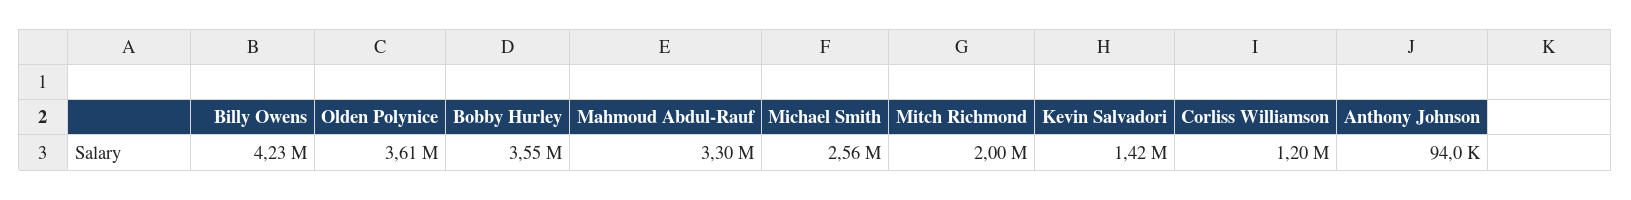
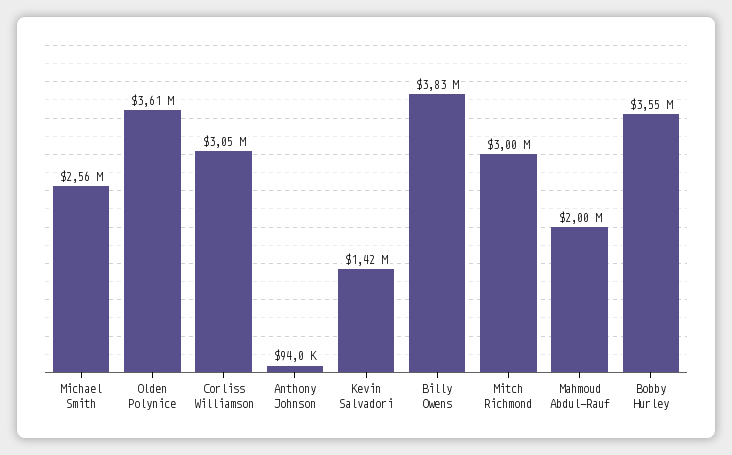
Billy Owens: 4230000 -> 3830000
Mahmoud Abdul-Rauf: 3300000 -> 2000000
Mitch Richmond: 2000000 -> 3000000
Corliss Williamson: 1200000 -> 3050000

